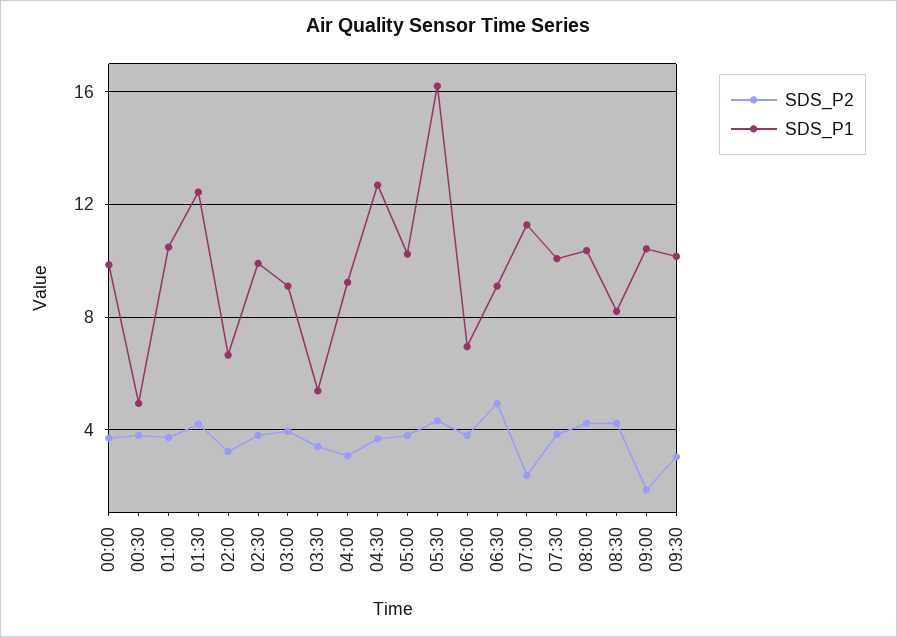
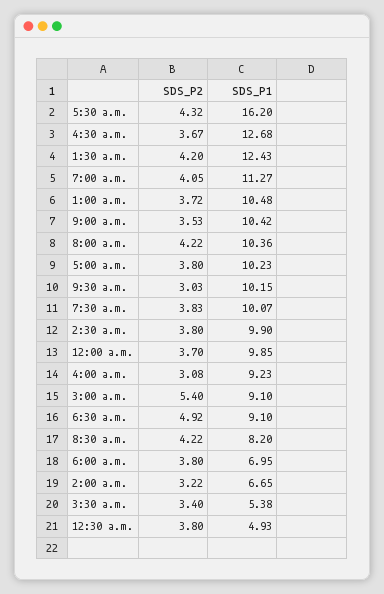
SDS_P2, 03:00: 4 -> 5.4
SDS_P2, 07:00: 2.5 -> 4.05
SDS_P2, 09:00: 2 -> 3.53

